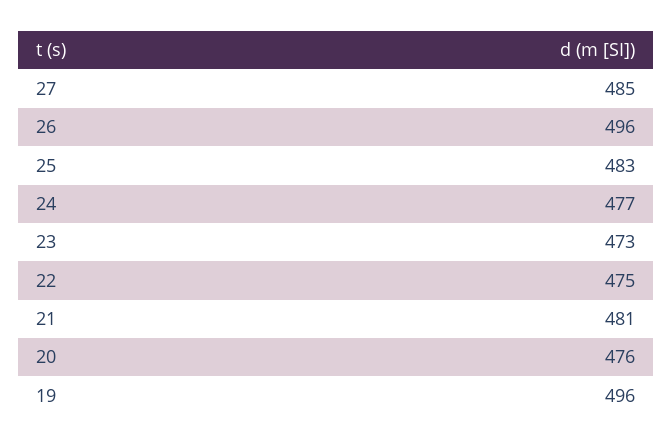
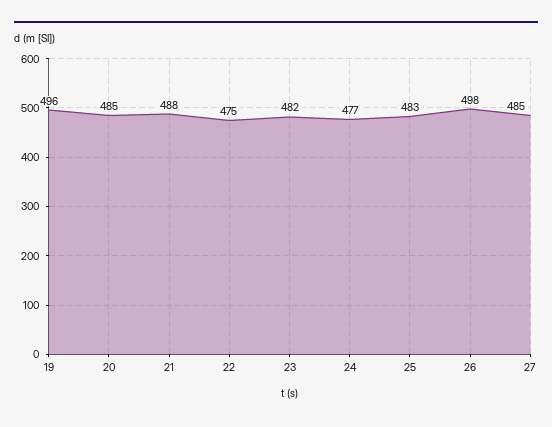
26: 496 -> 498
23: 473 -> 482
21: 481 -> 488
20: 476 -> 485

